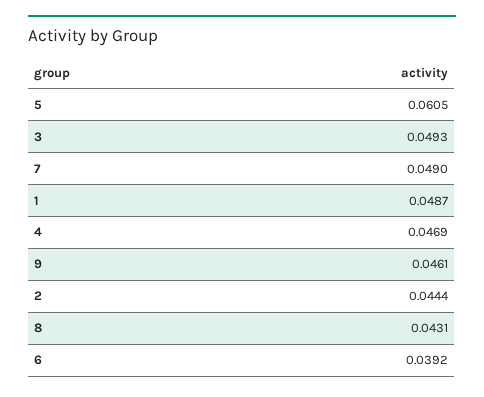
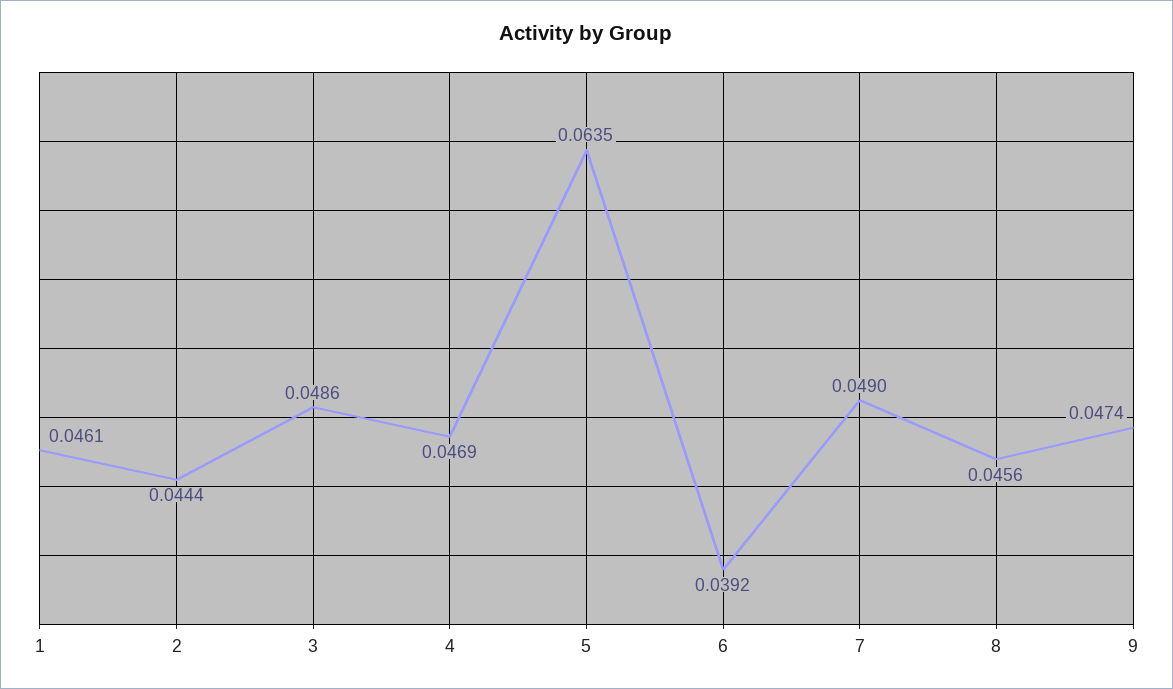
5: 0.0605 -> 0.0635
3: 0.0493 -> 0.0486
1: 0.0487 -> 0.0461
9: 0.0461 -> 0.0474
8: 0.0431 -> 0.0456

